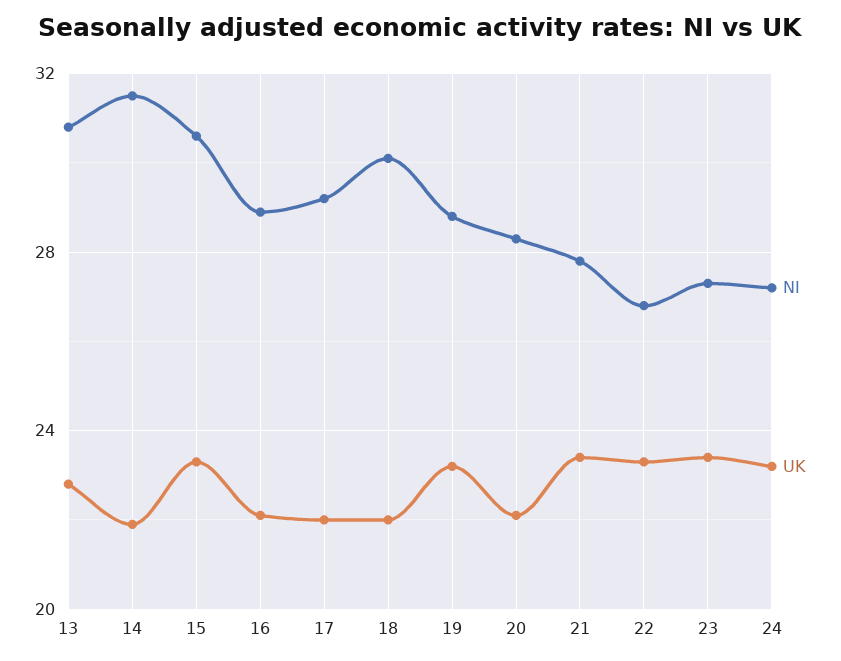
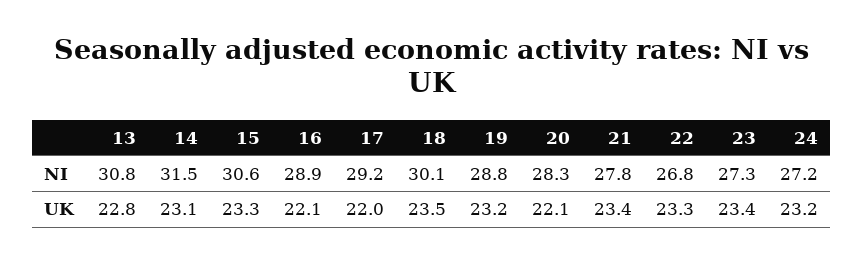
UK, 14: 22 -> 23.1
UK, 18: 22 -> 23.5

